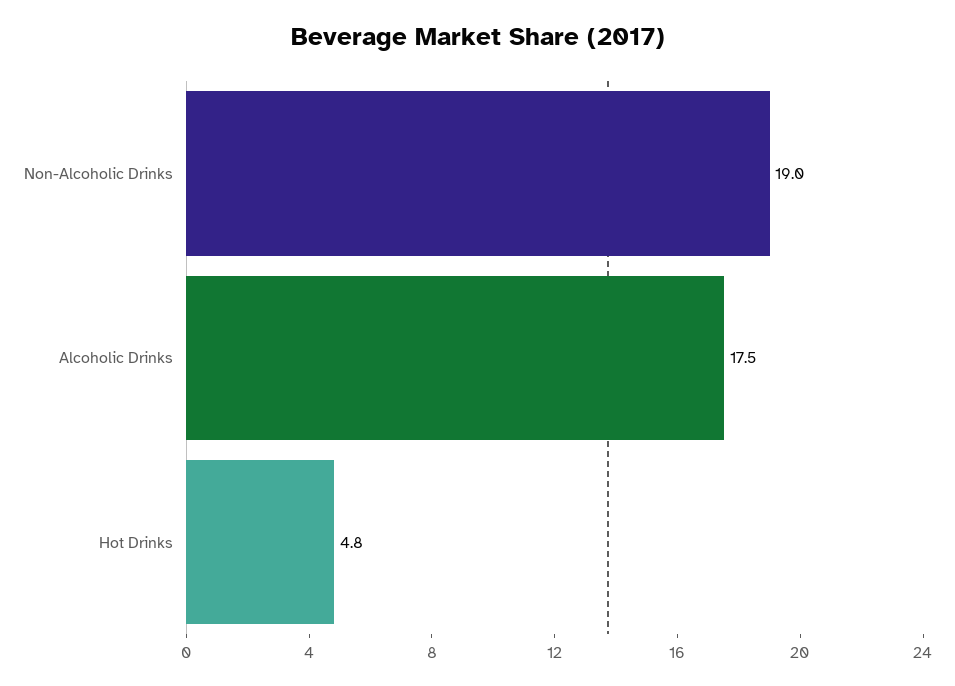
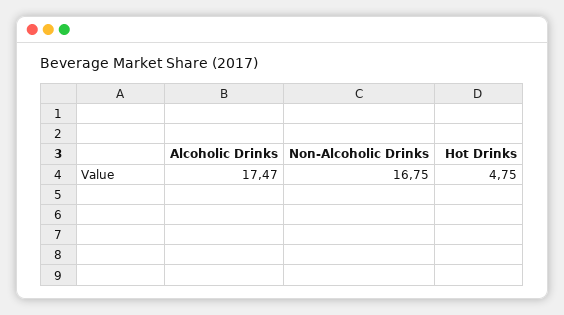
Non-Alcoholic Drinks: 19 -> 16.75

